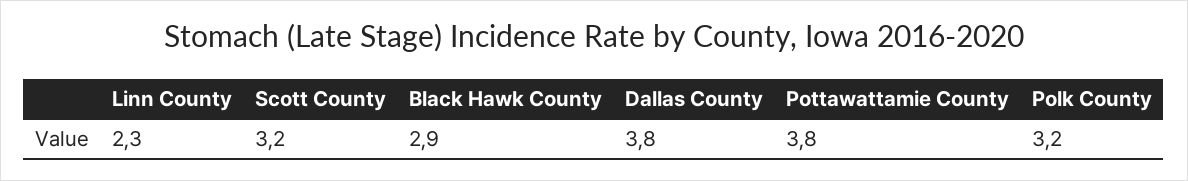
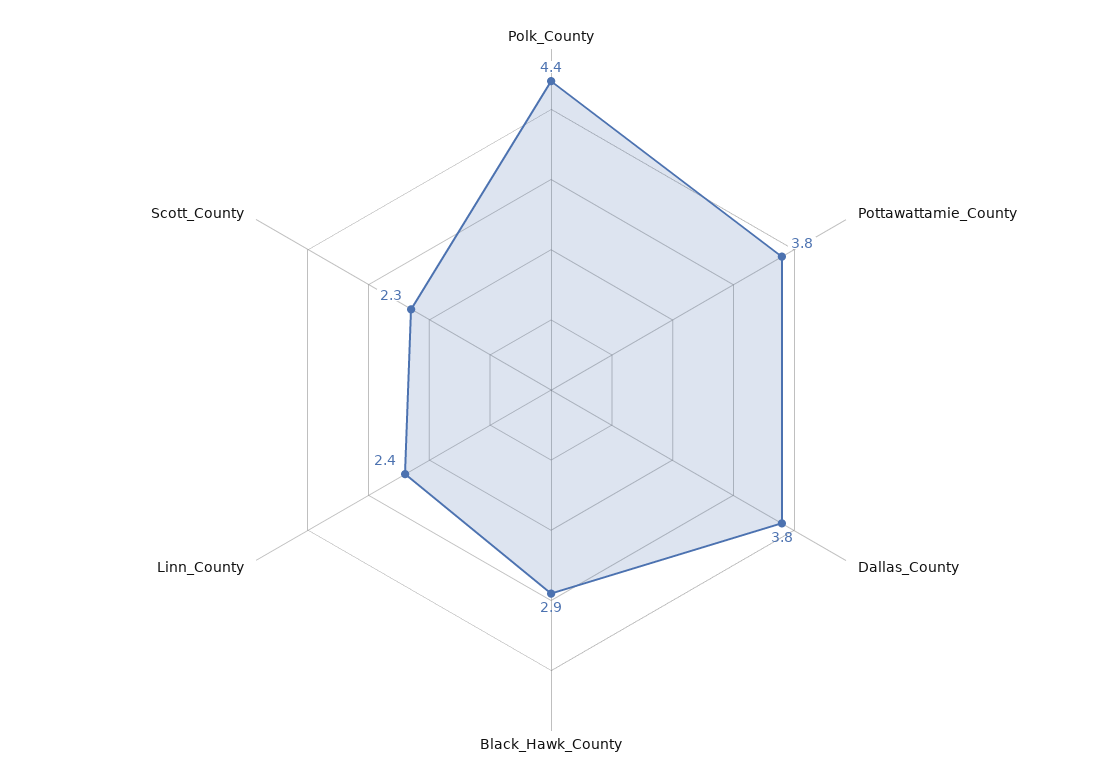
Linn County: 2.3 -> 2.4
Scott County: 3.2 -> 2.3
Polk County: 3.2 -> 4.4

